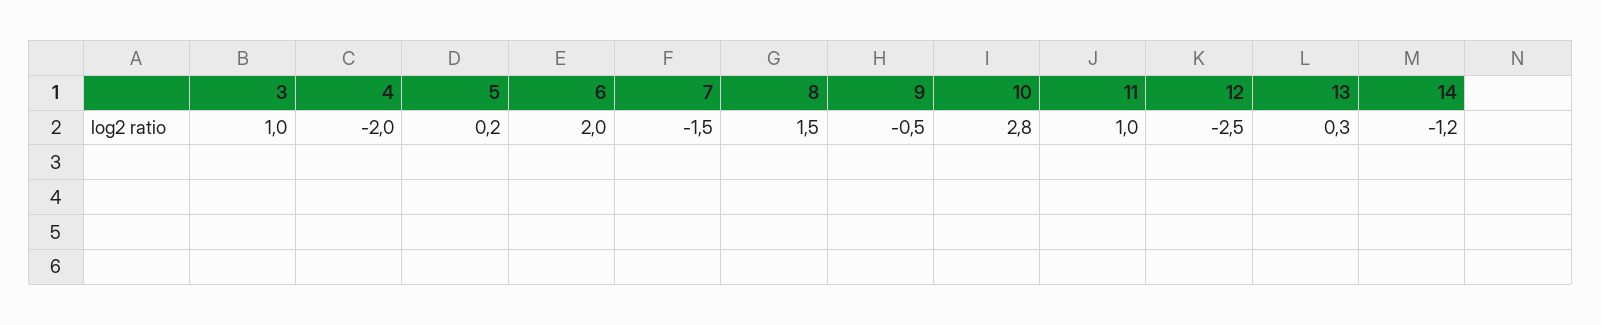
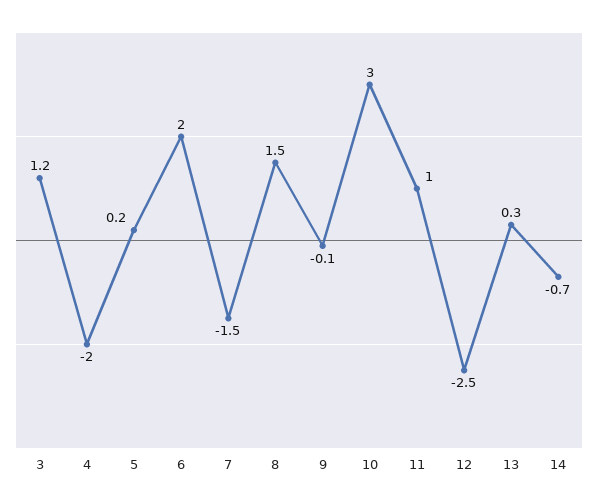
3: 1 -> 1.2
9: -0.5 -> -0.1
10: 2.8 -> 3
14: -1.2 -> -0.7

